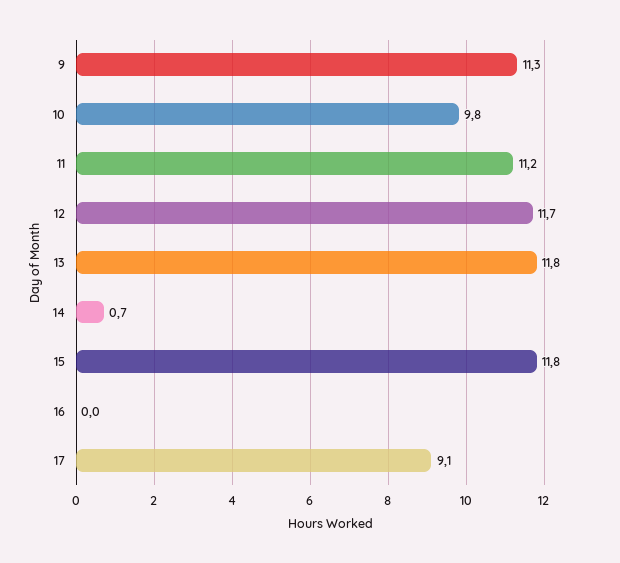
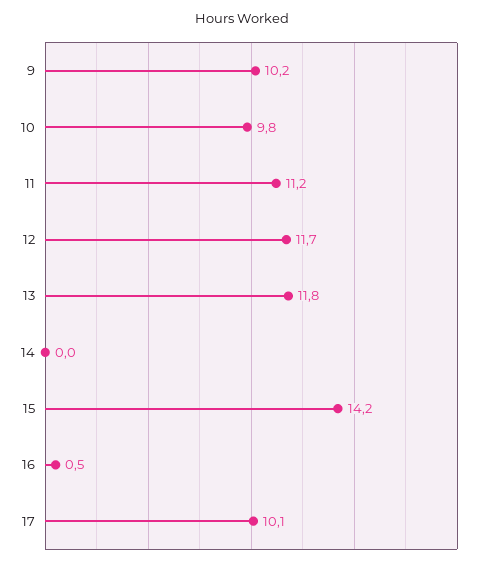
9: 11.3 -> 10.2
14: 0.7 -> 0
15: 11.8 -> 14.2
16: 0 -> 0.5
17: 9.1 -> 10.1

